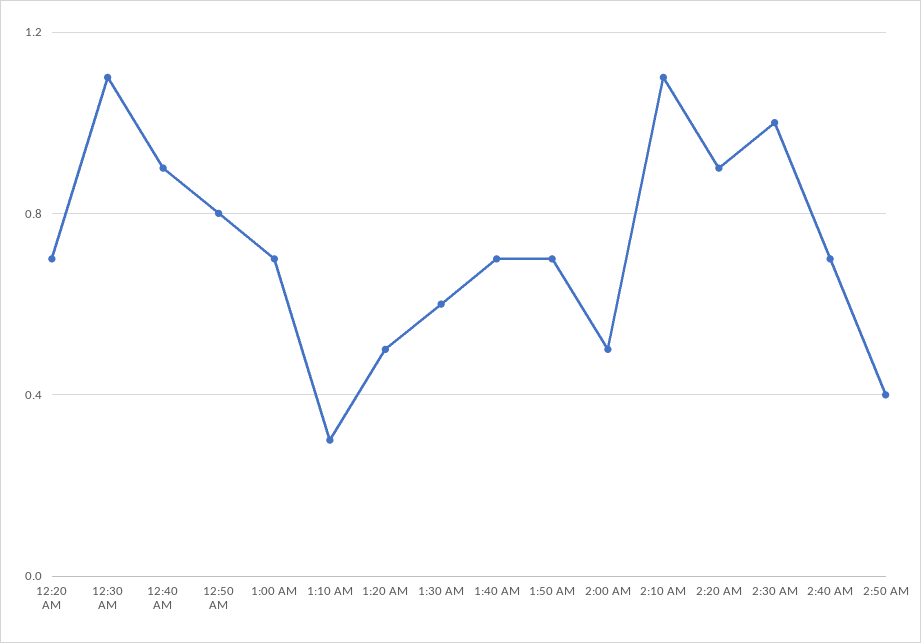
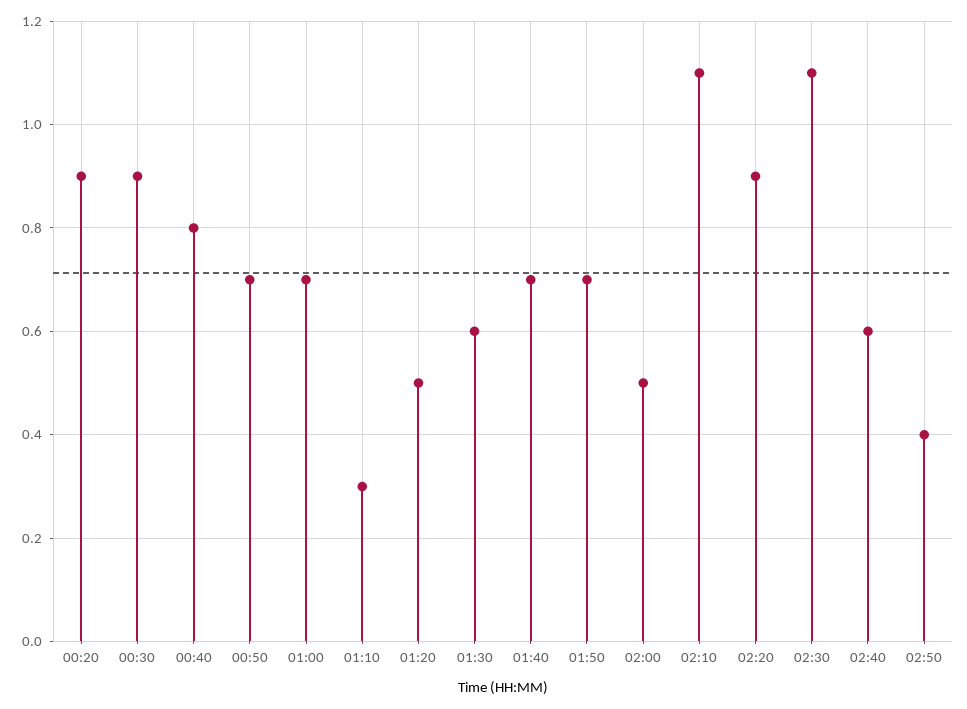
12:20 AM: 0.7 -> 0.9
12:30 AM: 1.1 -> 0.9
12:40 AM: 0.9 -> 0.8
12:50 AM: 0.8 -> 0.7
2:30 AM: 1 -> 1.1
2:40 AM: 0.7 -> 0.6

